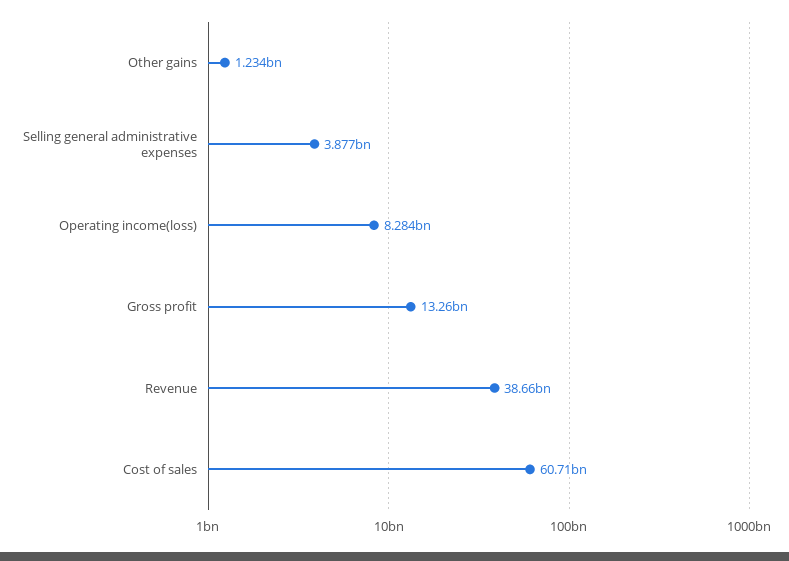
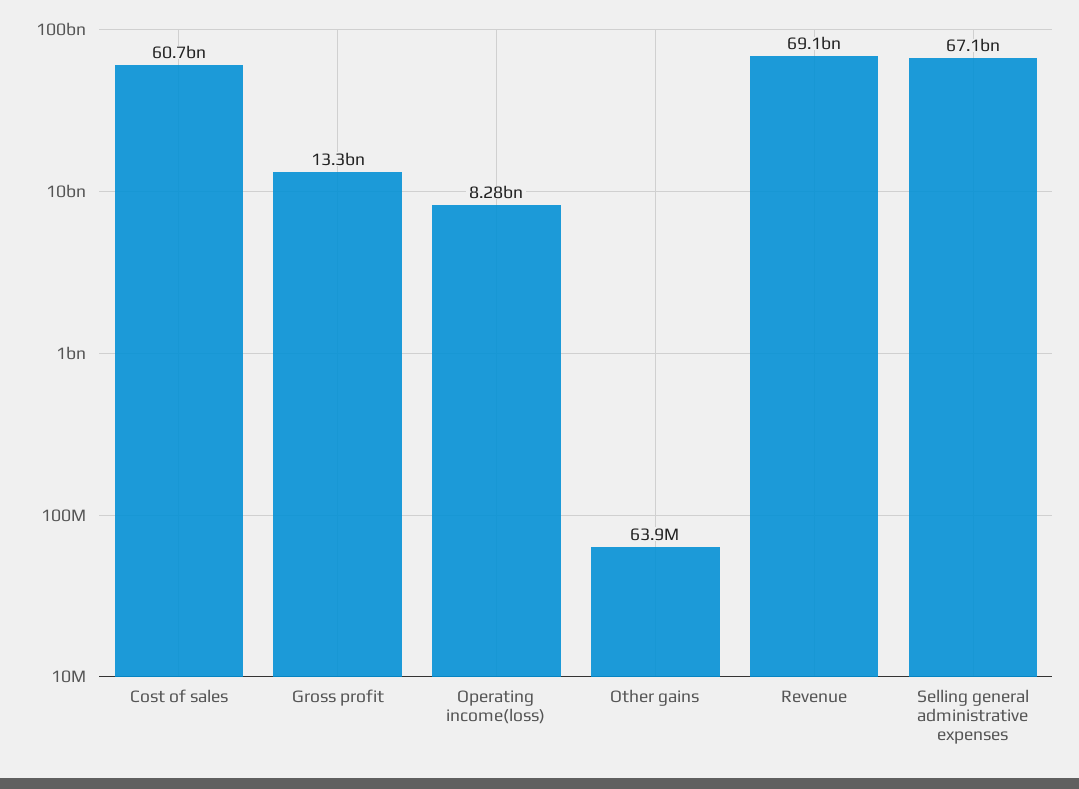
Other gains: 1234000000 -> 63900000
Selling general administrative expenses: 3877000000 -> 67100000000
Revenue: 38660000000 -> 69100000000

